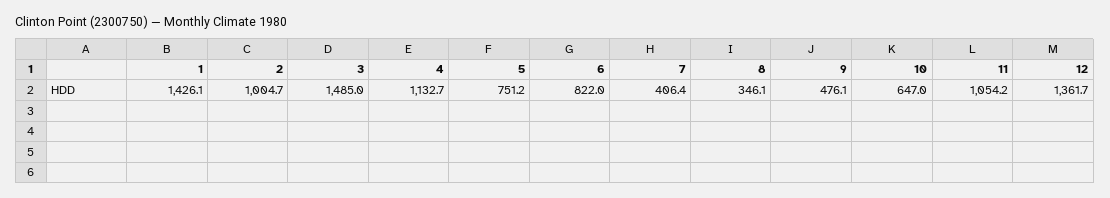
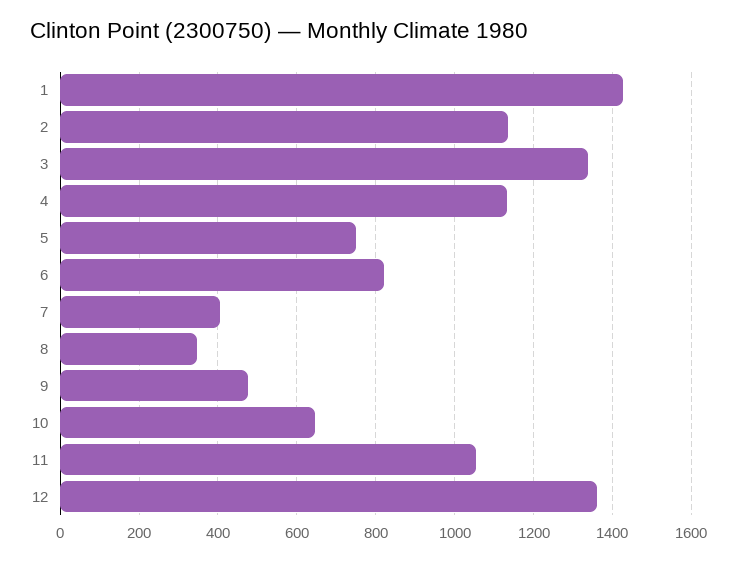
2: 1004.7 -> 1140
3: 1485 -> 1340

